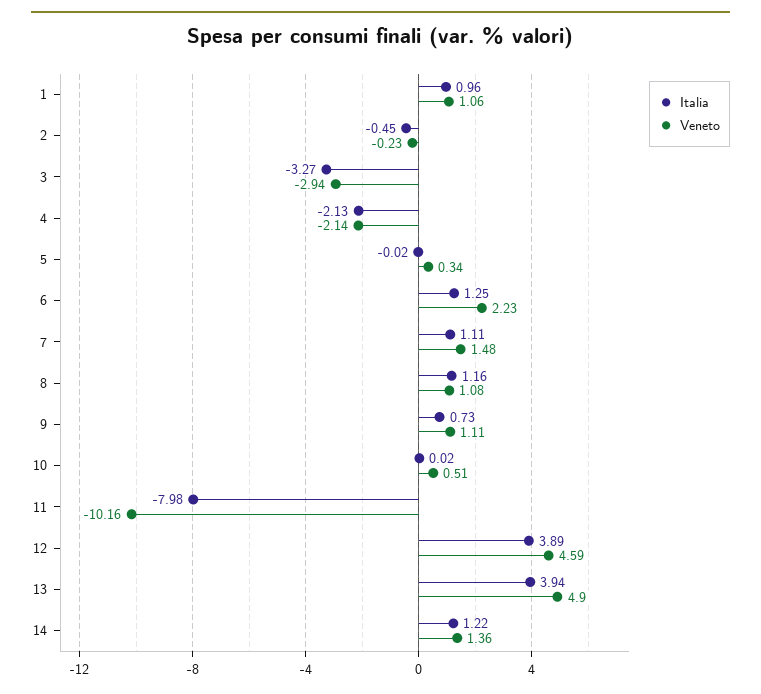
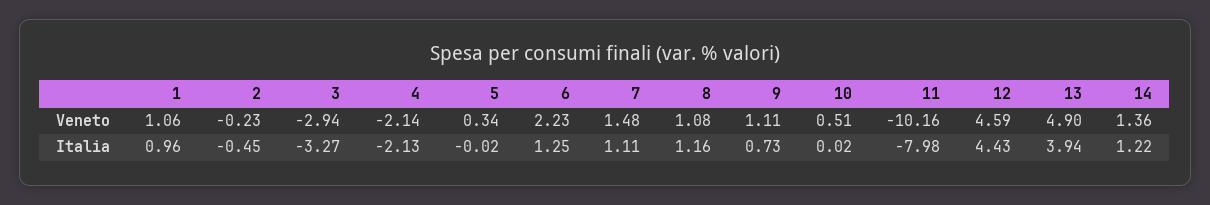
Italia, 12: 3.89 -> 4.43

